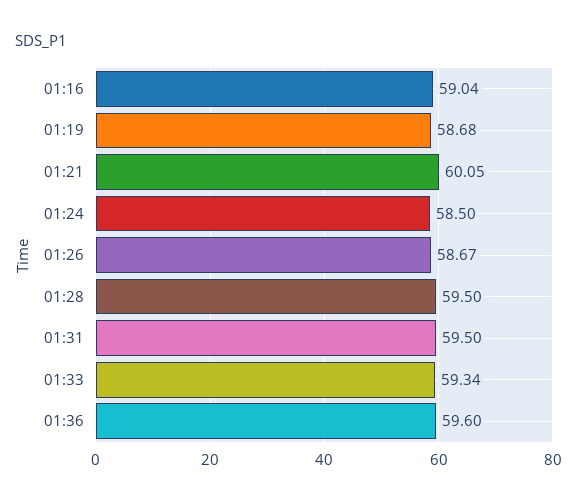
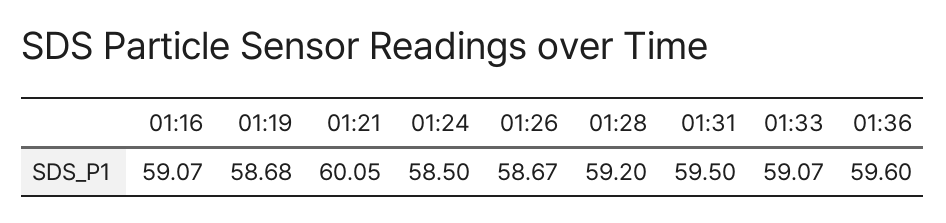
01:16: 59.04 -> 59.07
01:28: 59.5 -> 59.2
01:33: 59.34 -> 59.07

